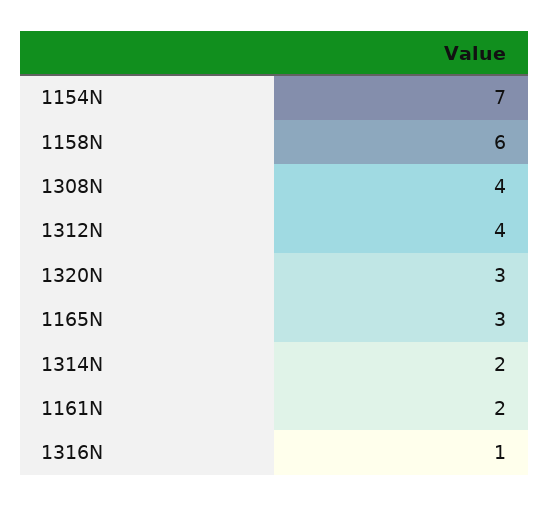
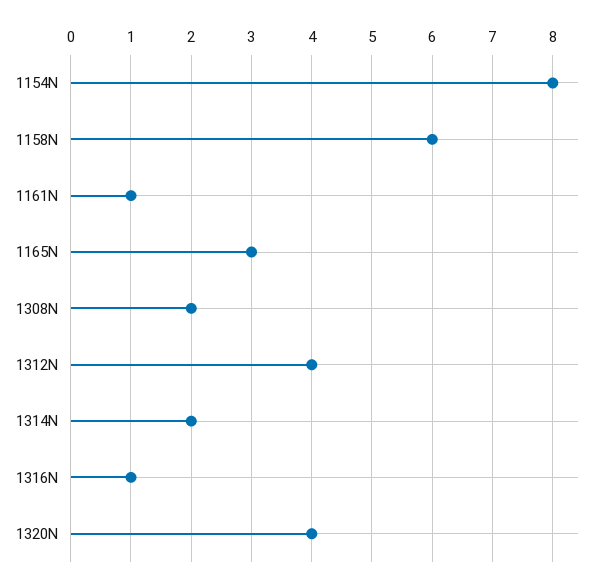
1154N: 7 -> 8
1308N: 4 -> 2
1320N: 3 -> 4
1161N: 2 -> 1

